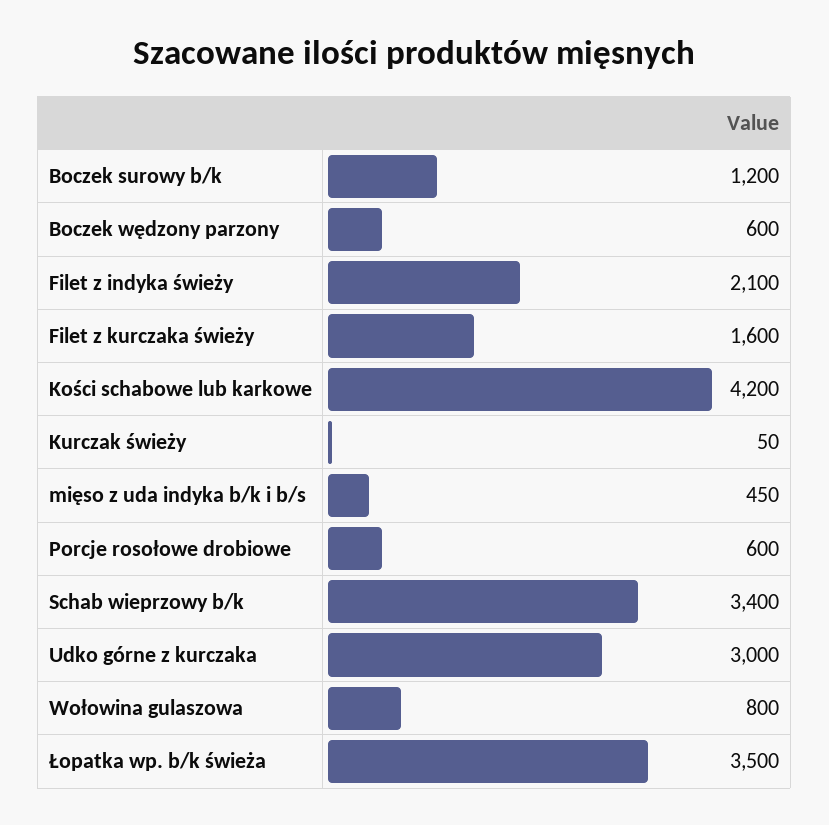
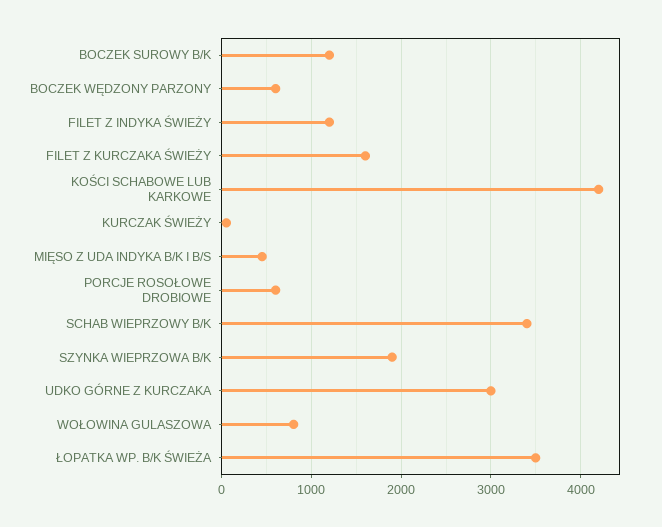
Filet z indyka świeży: 2100 -> 1200
SZYNKA WIEPRZOWA B/K: none -> 1900

